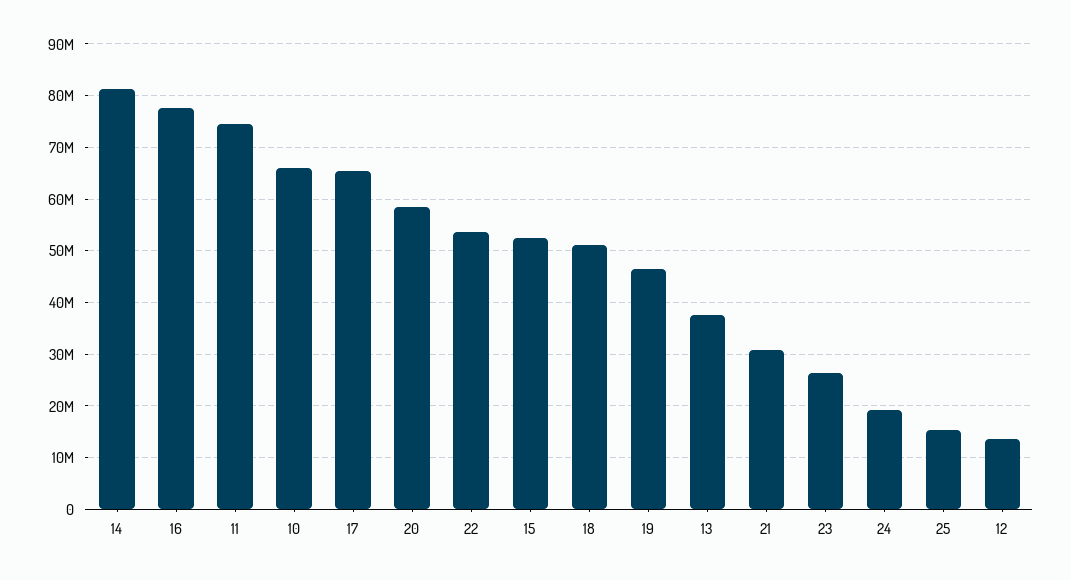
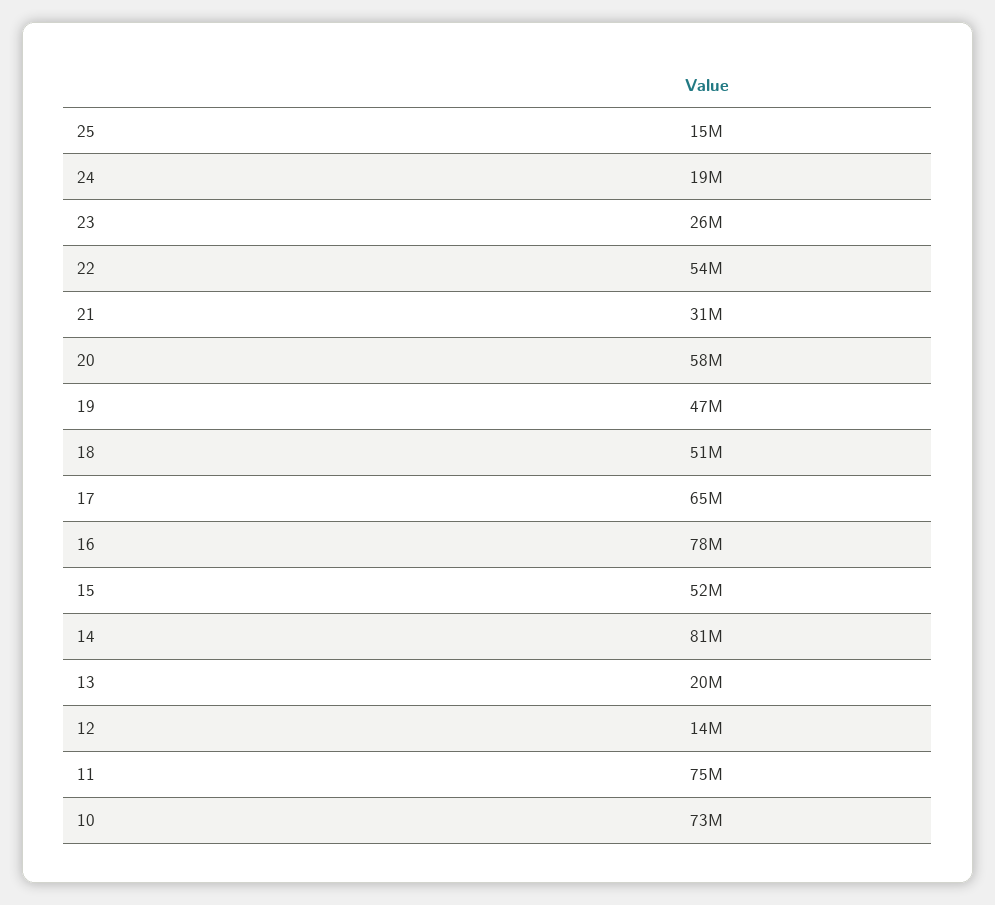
10: 66000000 -> 73000000
13: 38000000 -> 20000000

